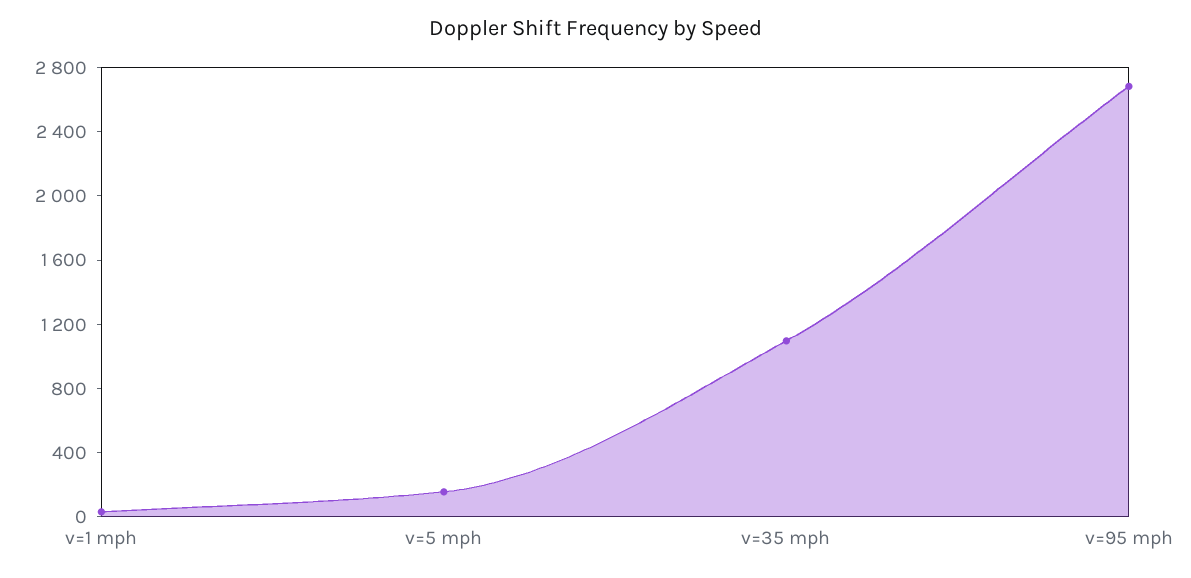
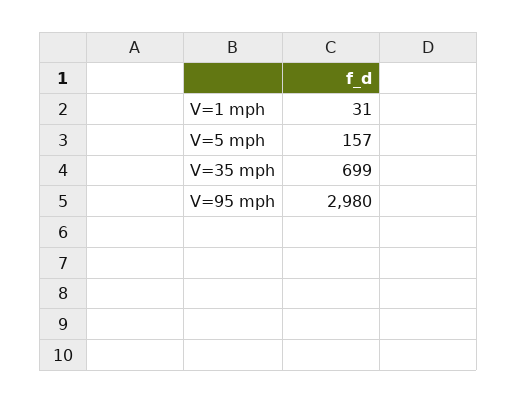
v=35 mph: 1100 -> 699
v=95 mph: 2700 -> 2980

